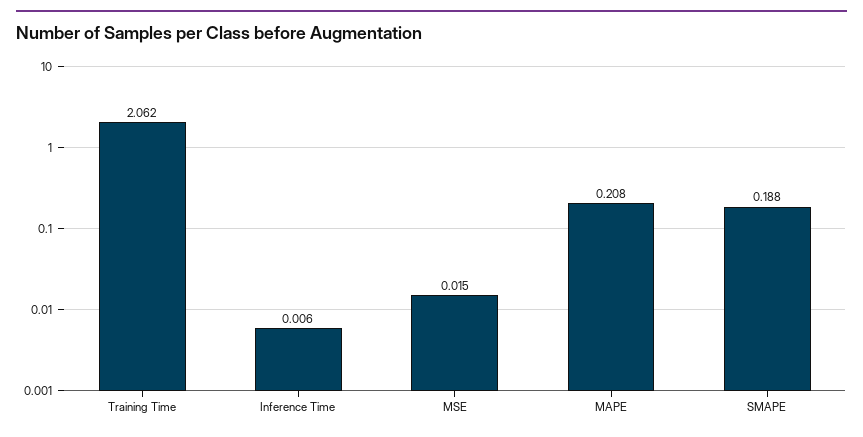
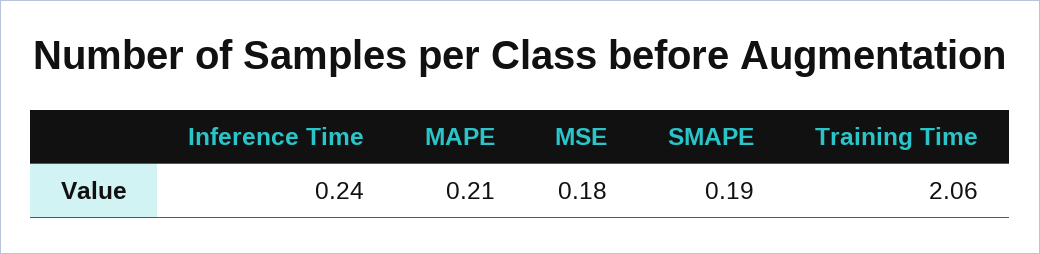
Inference Time: 0.006 -> 0.24
MSE: 0.015 -> 0.18

